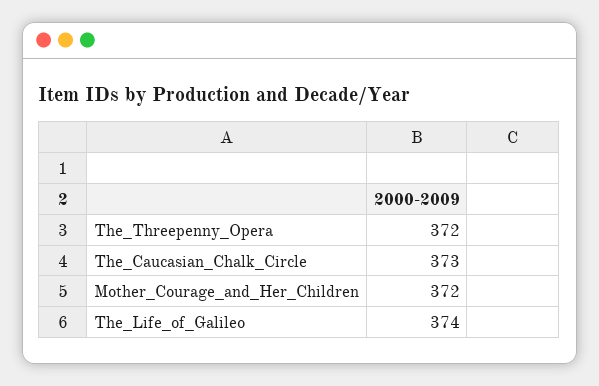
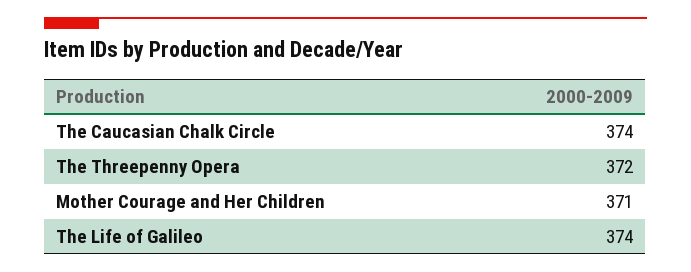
The_Caucasian_Chalk_Circle: 373 -> 374
Mother_Courage_and_Her_Children: 372 -> 371

